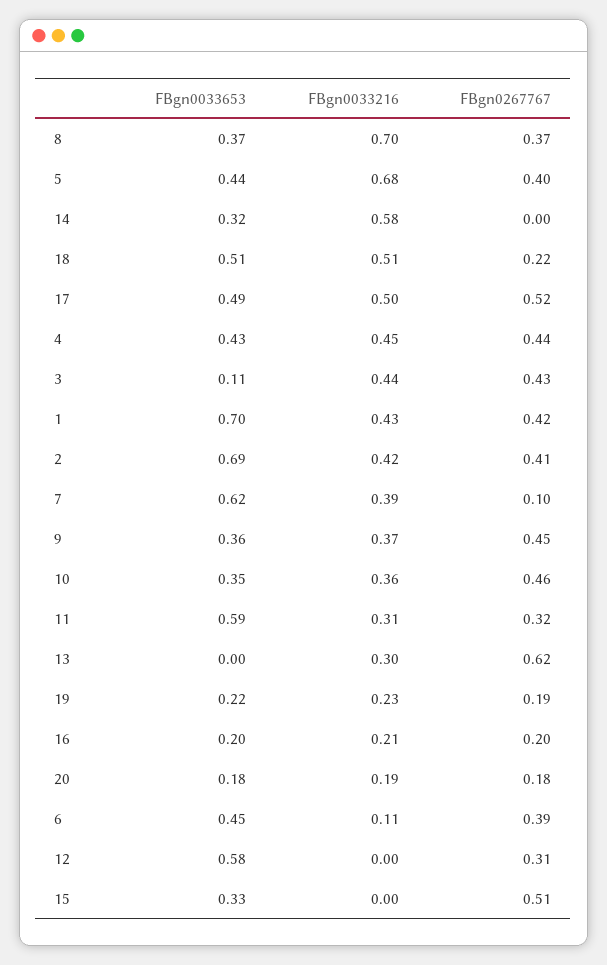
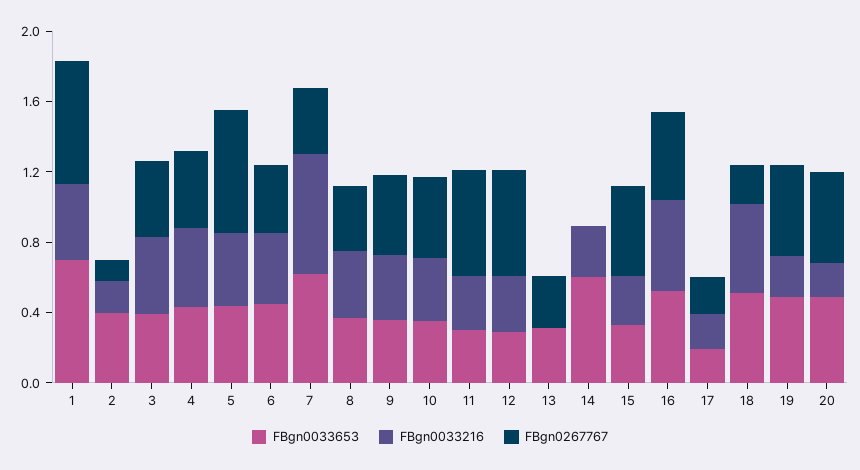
FBgn0033216, 8: 0.7 -> 0.4
FBgn0033216, 5: 0.68 -> 0.4
FBgn0267767, 5: 0.4 -> 0.7
FBgn0033653, 14: 0.32 -> 0.6
FBgn0033216, 14: 0.58 -> 0.3
FBgn0033653, 17: 0.49 -> 0.2
FBgn0033216, 17: 0.5 -> 0.2
FBgn0267767, 17: 0.52 -> 0.2
FBgn0033653, 3: 0.11 -> 0.4
FBgn0267767, 1: 0.42 -> 0.7
FBgn0033653, 2: 0.69 -> 0.4
FBgn0033216, 2: 0.42 -> 0.2
FBgn0267767, 2: 0.41 -> 0.1
FBgn0033216, 7: 0.39 -> 0.7
FBgn0267767, 7: 0.1 -> 0.4
FBgn0033653, 11: 0.59 -> 0.3
FBgn0267767, 11: 0.32 -> 0.6
FBgn0033653, 13: 0 -> 0.3
FBgn0033216, 13: 0.3 -> 0
FBgn0267767, 13: 0.62 -> 0.3
FBgn0033653, 19: 0.22 -> 0.5
FBgn0267767, 19: 0.19 -> 0.5
FBgn0033653, 16: 0.2 -> 0.5
FBgn0033216, 16: 0.21 -> 0.5
FBgn0267767, 16: 0.2 -> 0.5
FBgn0033653, 20: 0.18 -> 0.5
FBgn0267767, 20: 0.18 -> 0.5
FBgn0033216, 6: 0.11 -> 0.4
FBgn0033653, 12: 0.58 -> 0.3
FBgn0033216, 12: 0 -> 0.3
FBgn0267767, 12: 0.31 -> 0.6
FBgn0033216, 15: 0 -> 0.3

